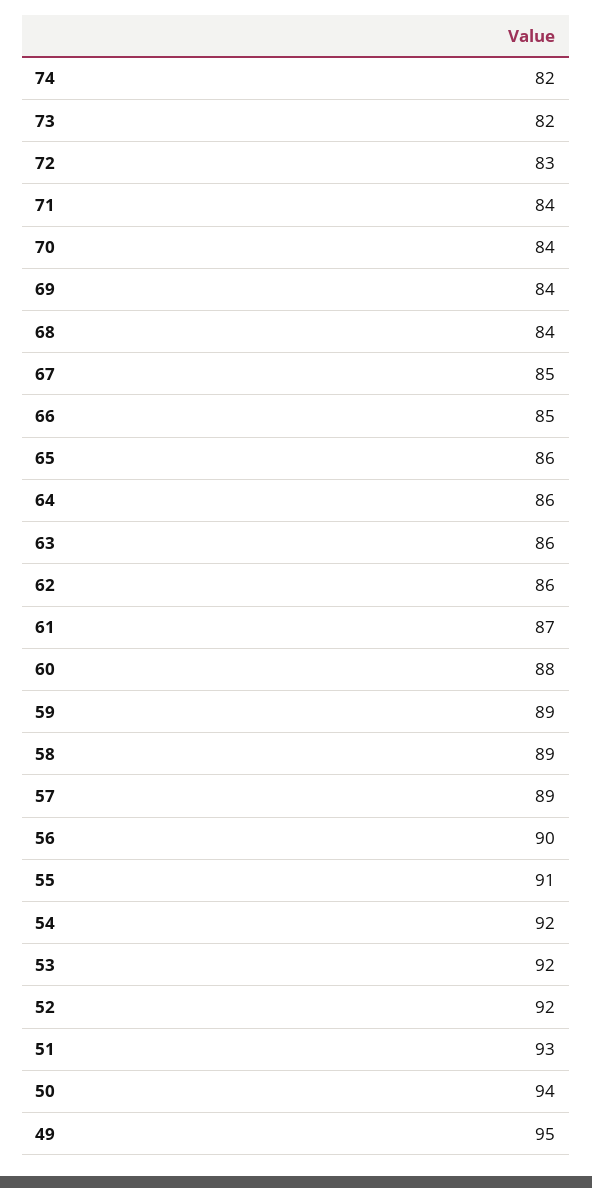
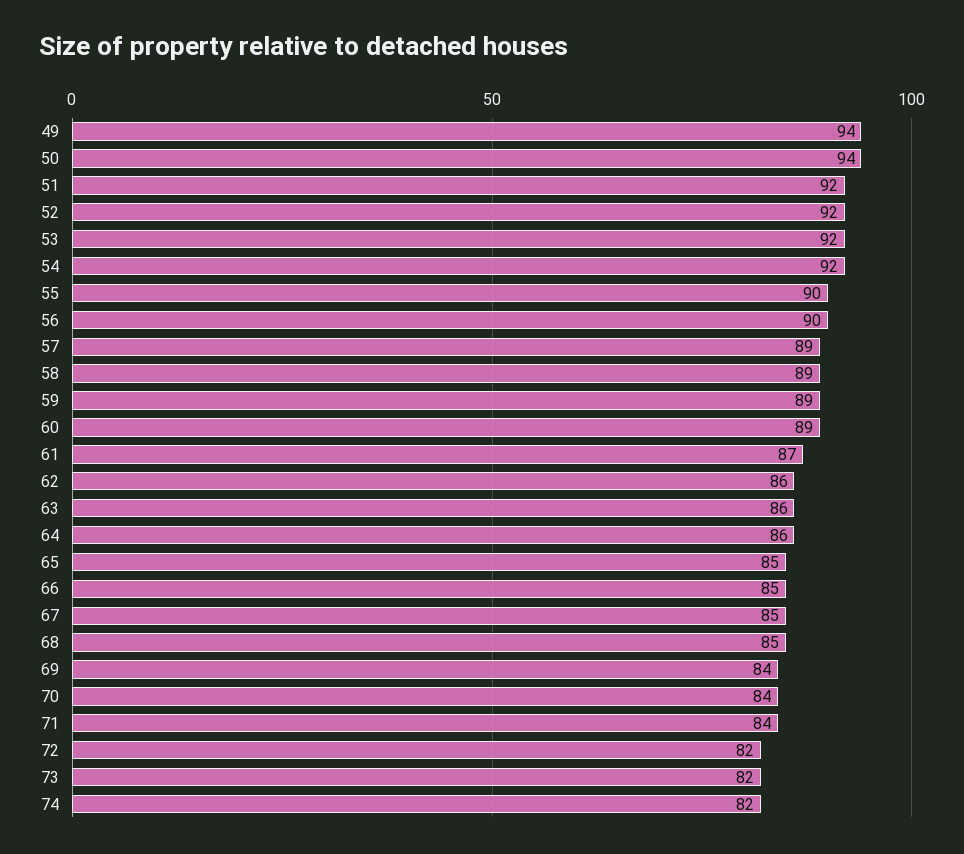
72: 83 -> 82
68: 84 -> 85
65: 86 -> 85
60: 88 -> 89
55: 91 -> 90
51: 93 -> 92
49: 95 -> 94

